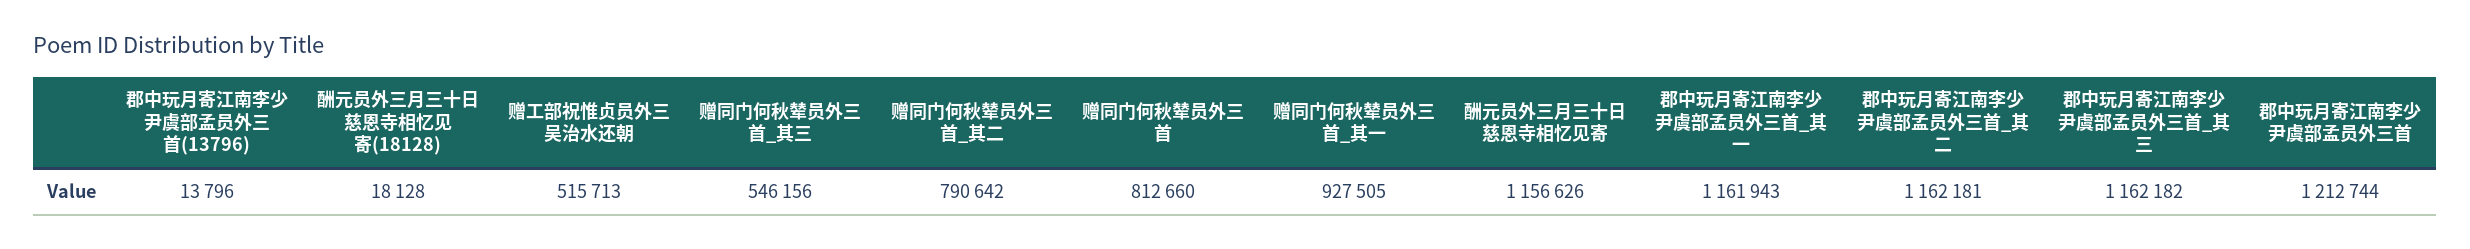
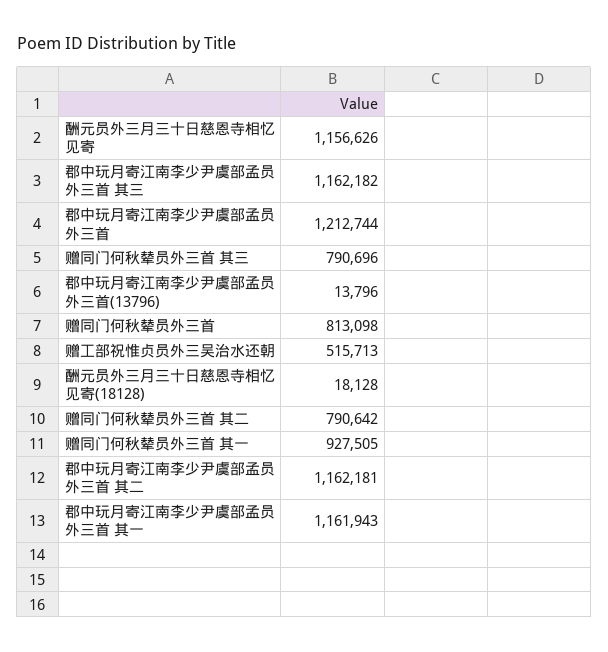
赠同门何秋辇员外三首_其三: 546156 -> 790696
赠同门何秋辇员外三首: 812660 -> 813098

